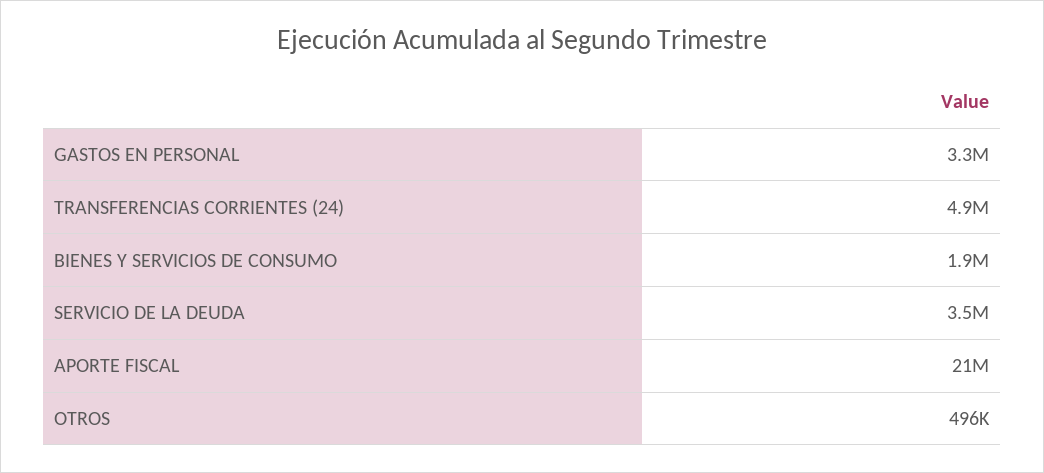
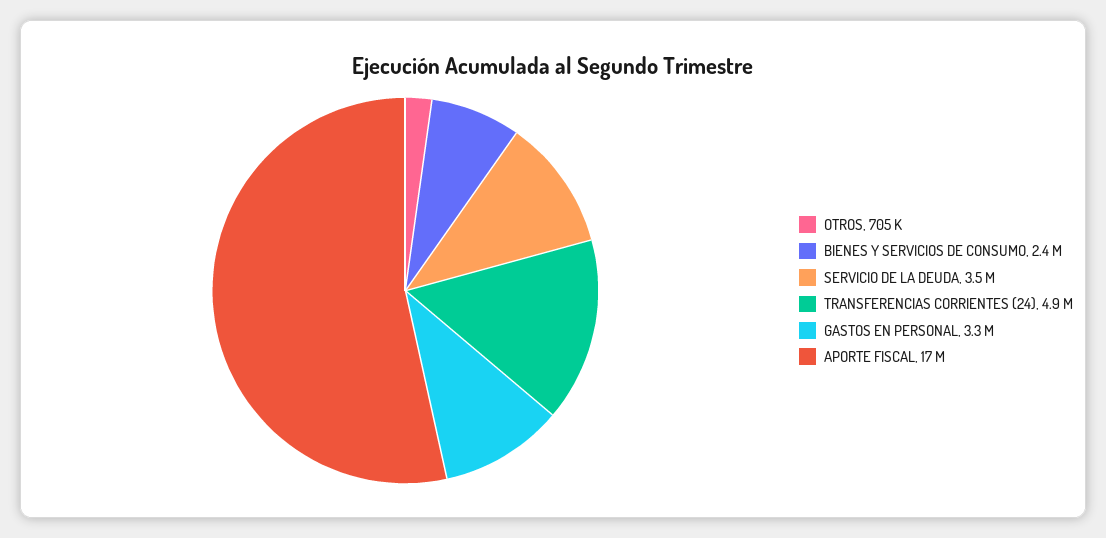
BIENES Y SERVICIOS DE CONSUMO: 1900000 -> 2400000
APORTE FISCAL: 21000000 -> 17000000
OTROS: 496000 -> 705000

